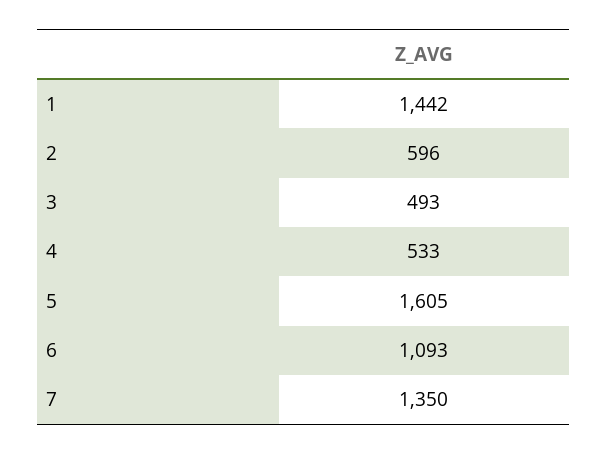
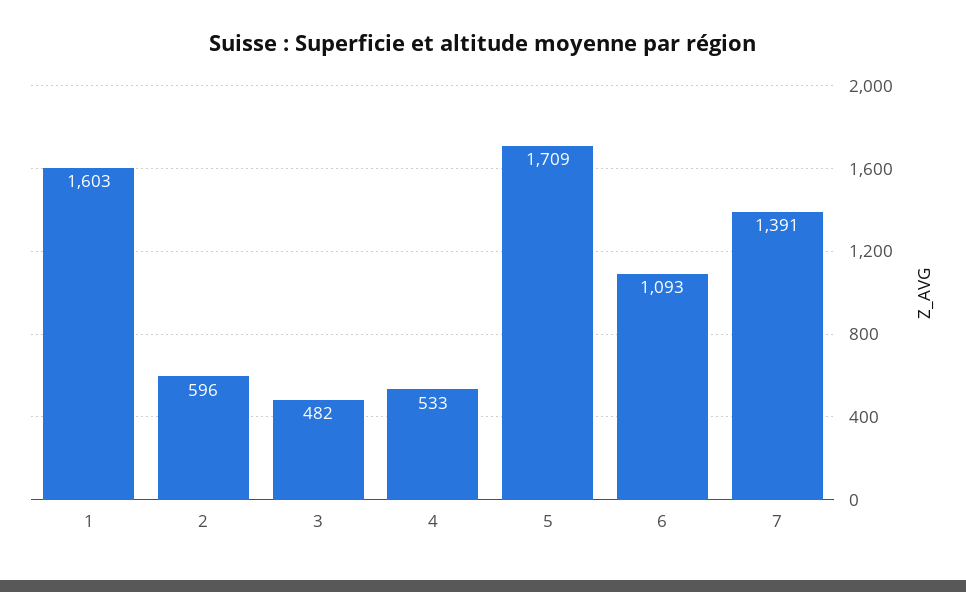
1: 1442 -> 1603
3: 493 -> 482
5: 1605 -> 1709
7: 1350 -> 1391

